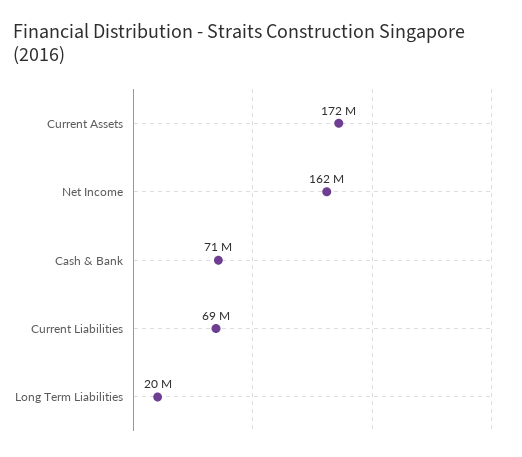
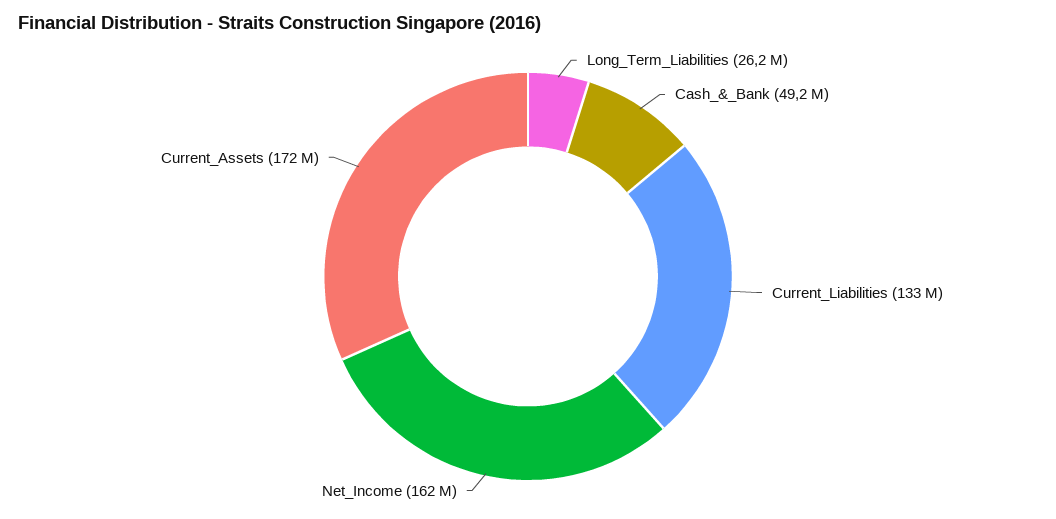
Cash & Bank: 71000000 -> 49200000
Current Liabilities: 69000000 -> 133000000
Long Term Liabilities: 20000000 -> 26200000

